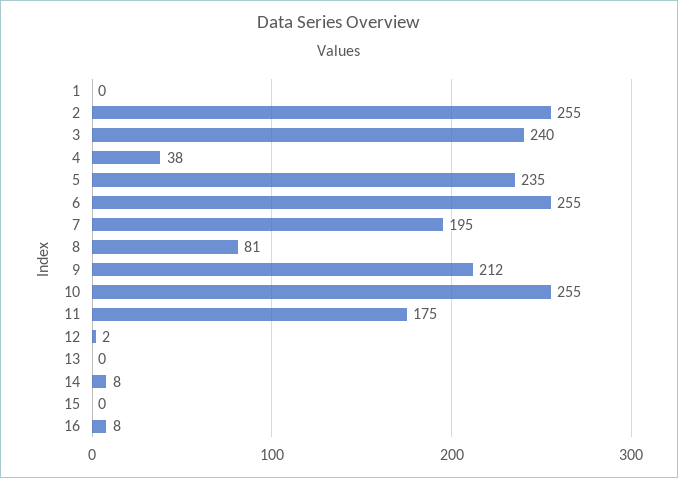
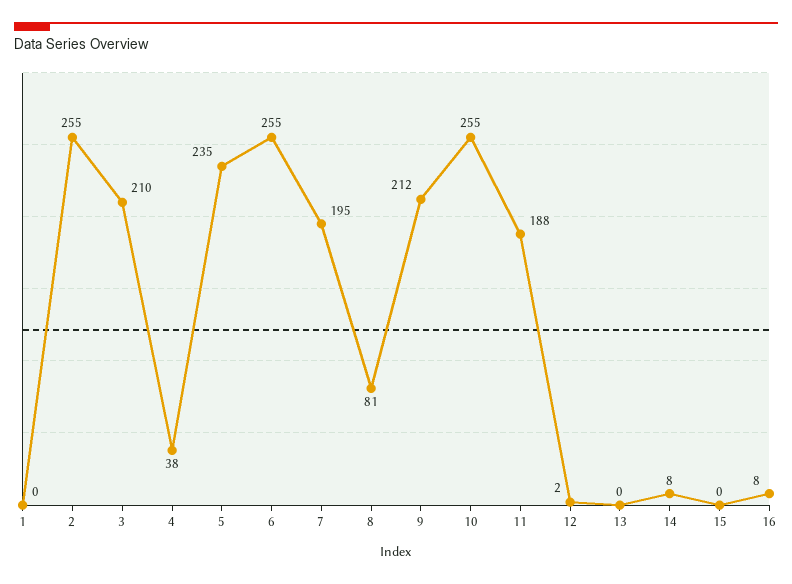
3: 240 -> 210
11: 175 -> 188

